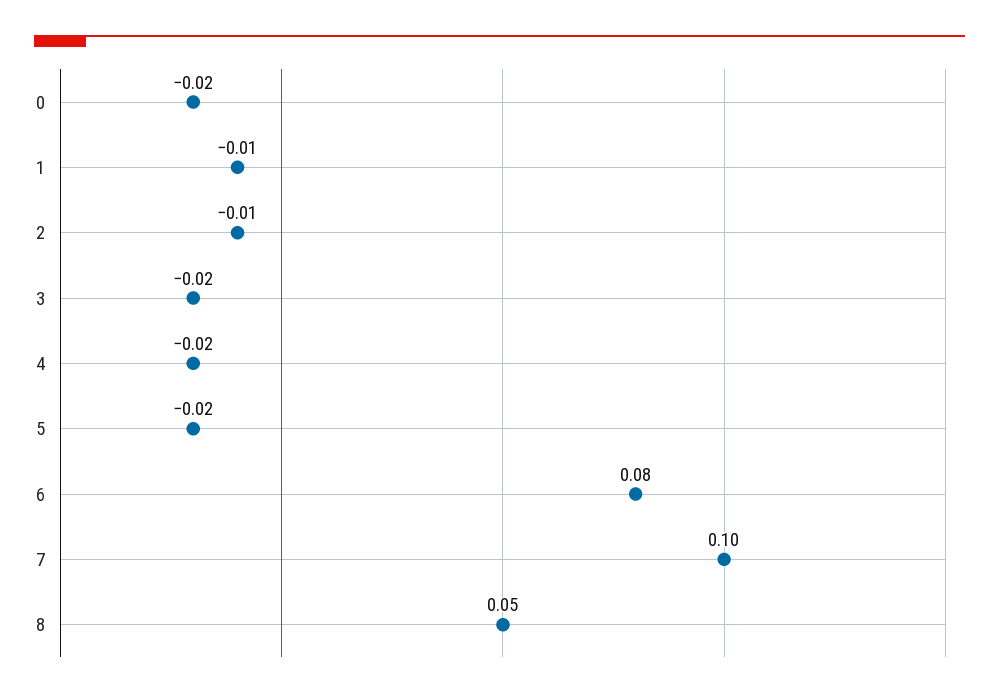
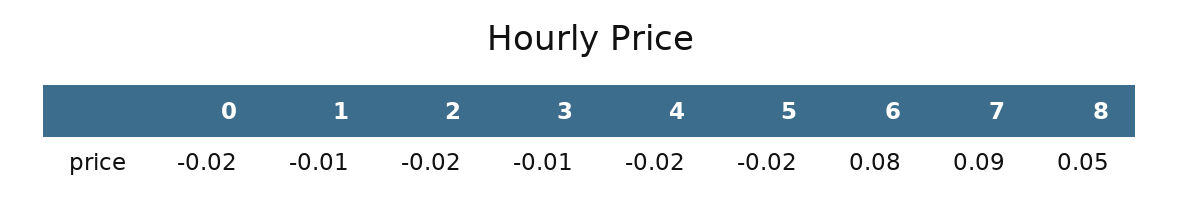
2: -0.01 -> -0.02
3: -0.02 -> -0.01
7: 0.1 -> 0.09

